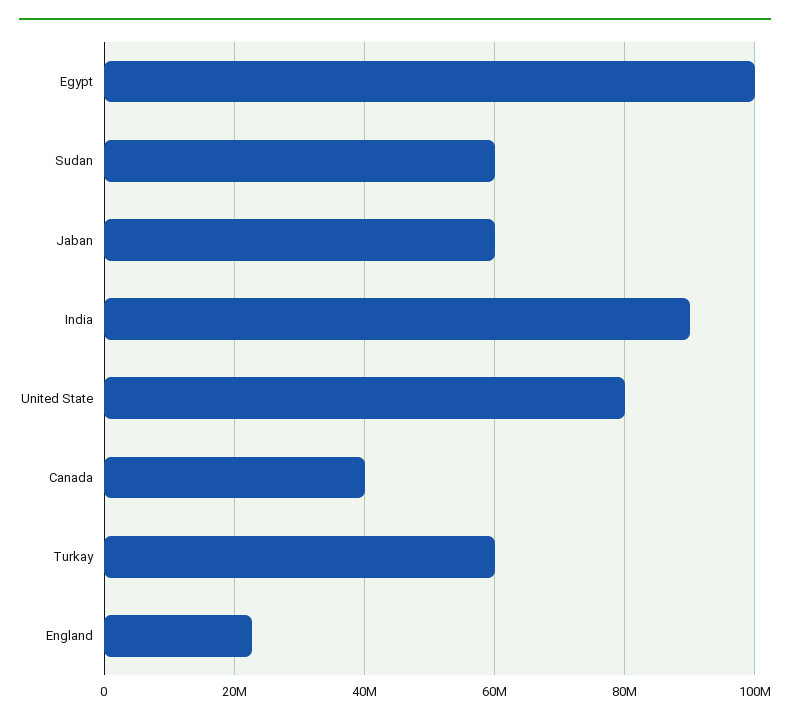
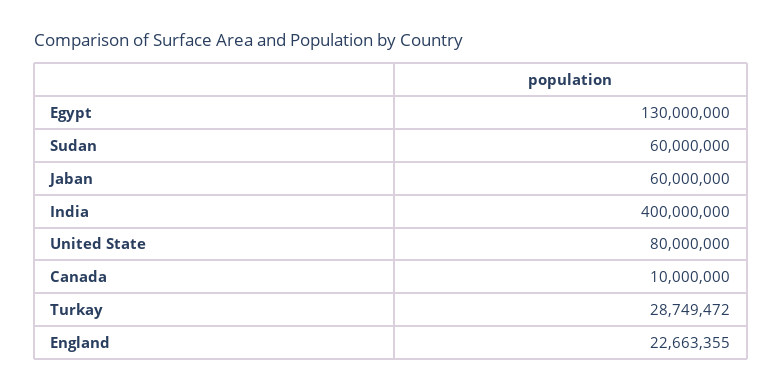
Egypt: 100000000 -> 130000000
India: 90000000 -> 400000000
Canada: 40000000 -> 10000000
Turkay: 60000000 -> 28749472

